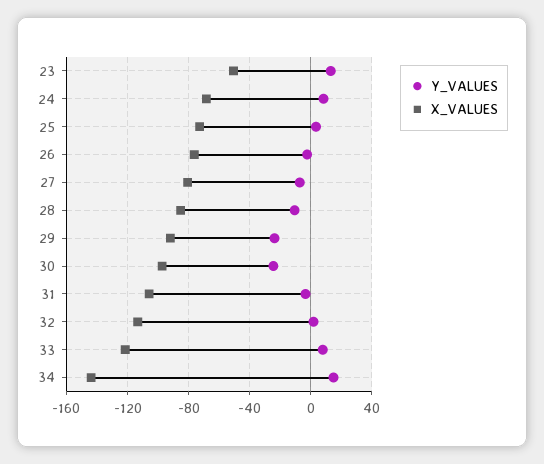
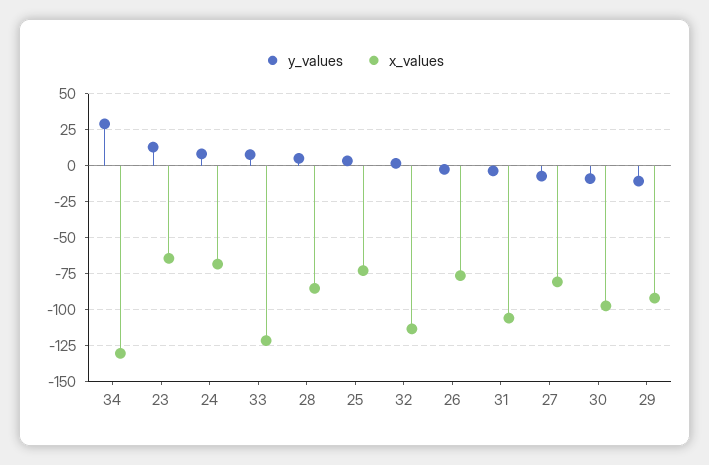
X_VALUES, 23: -50 -> -65
Y_VALUES, 28: -10 -> 5
Y_VALUES, 29: -25 -> -10
Y_VALUES, 30: -25 -> -10
Y_VALUES, 34: 15 -> 30
X_VALUES, 34: -145 -> -130

